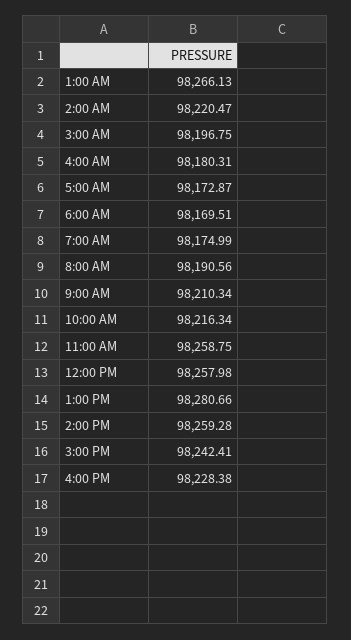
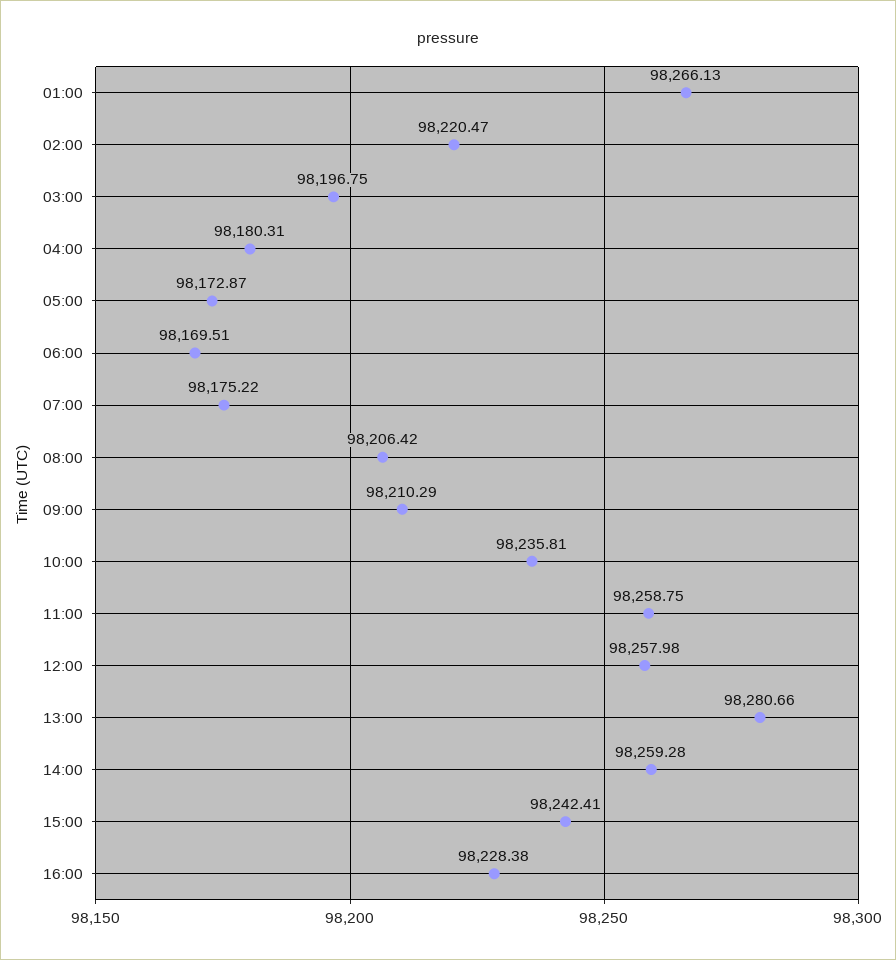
7:00 AM: 98174.99 -> 98175.22
8:00 AM: 98190.56 -> 98206.42
9:00 AM: 98210.34 -> 98210.29
10:00 AM: 98216.34 -> 98235.81

